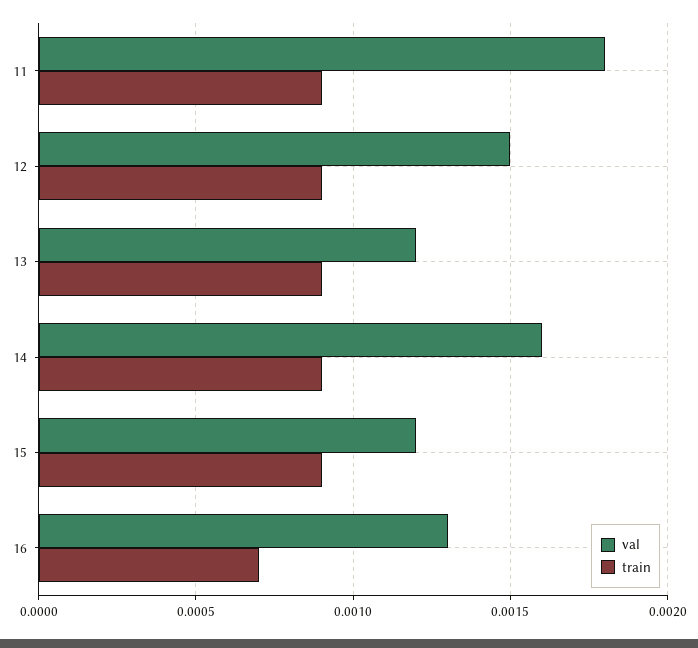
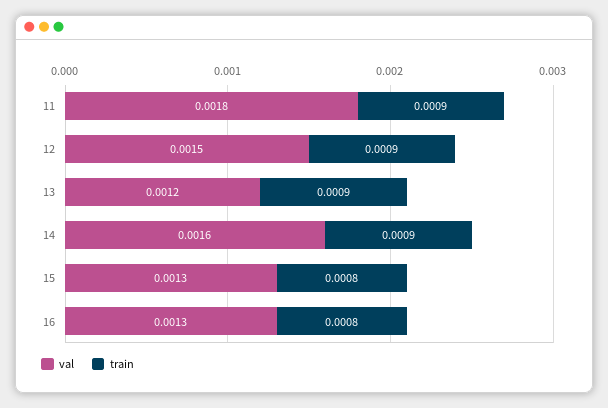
val, 15: 0.0012 -> 0.0013
train, 15: 0.0009 -> 0.0008
train, 16: 0.0007 -> 0.0008

